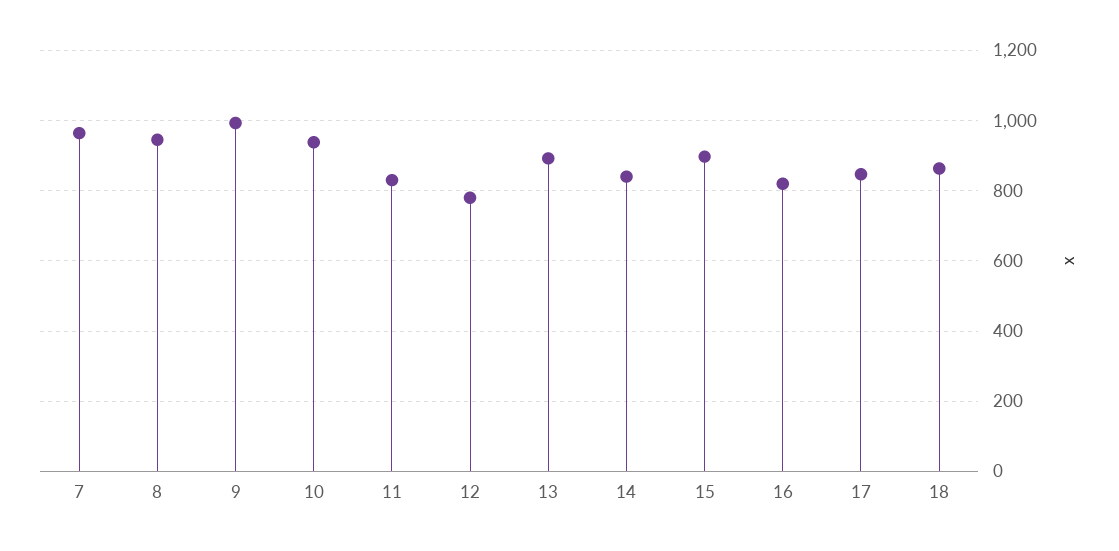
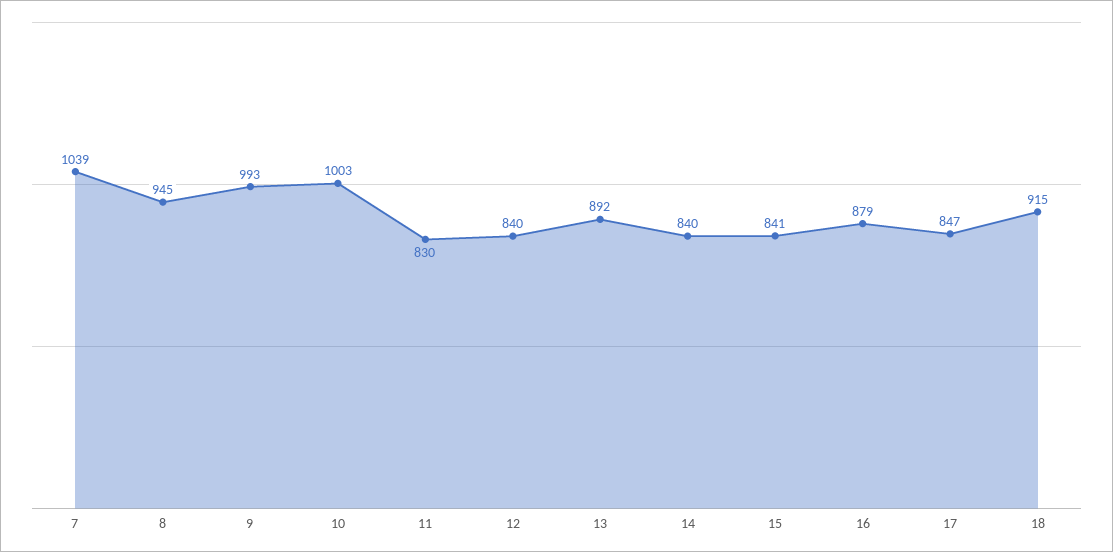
7: 960 -> 1039
10: 940 -> 1003
12: 780 -> 840
15: 900 -> 841
16: 820 -> 879
18: 860 -> 915

